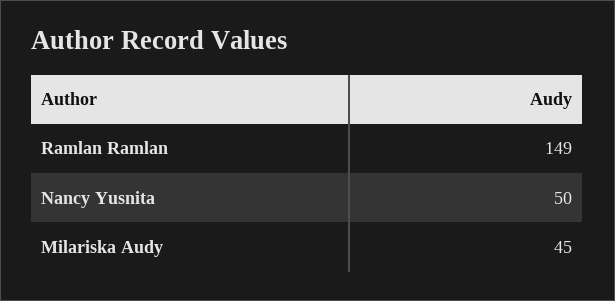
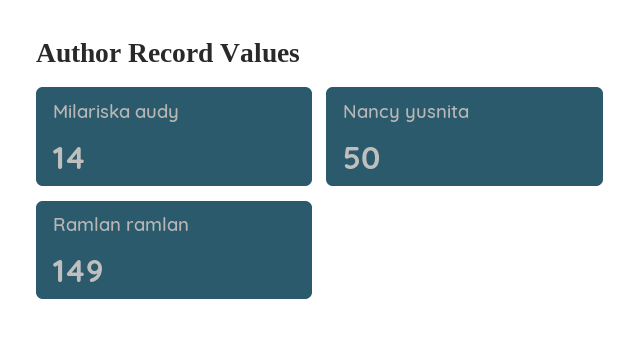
Milariska Audy: 45 -> 14

